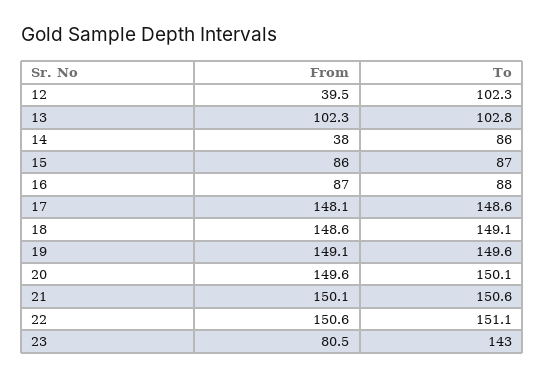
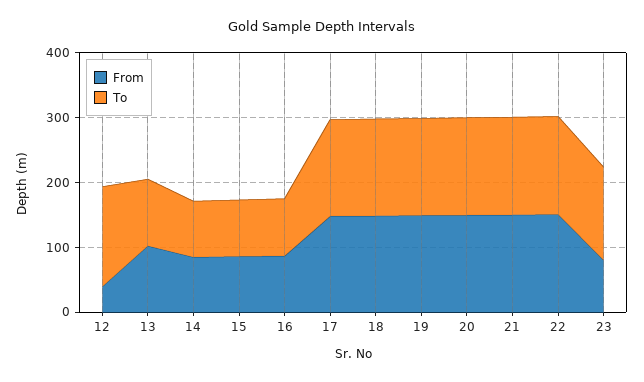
To, 12: 102.3 -> 160
From, 14: 38 -> 80

